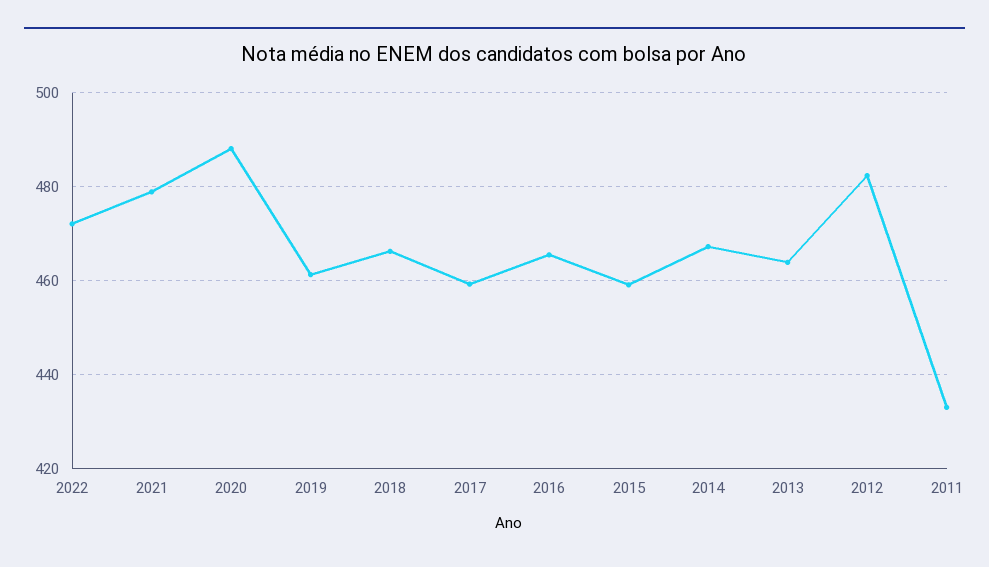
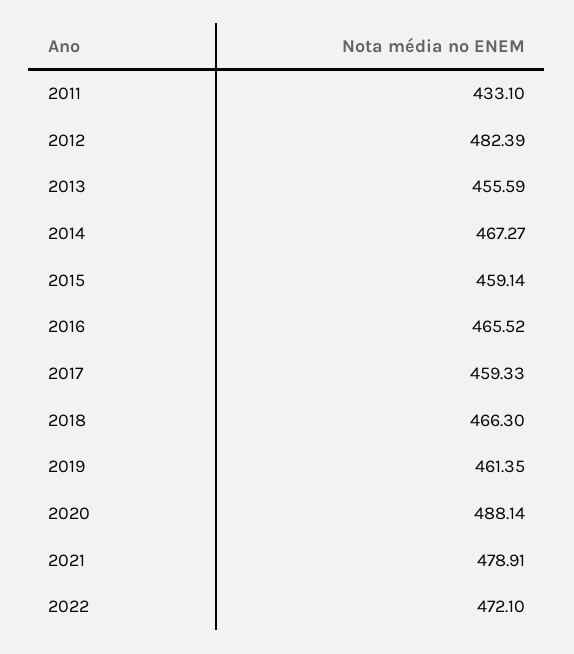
2013: 464 -> 455.59

